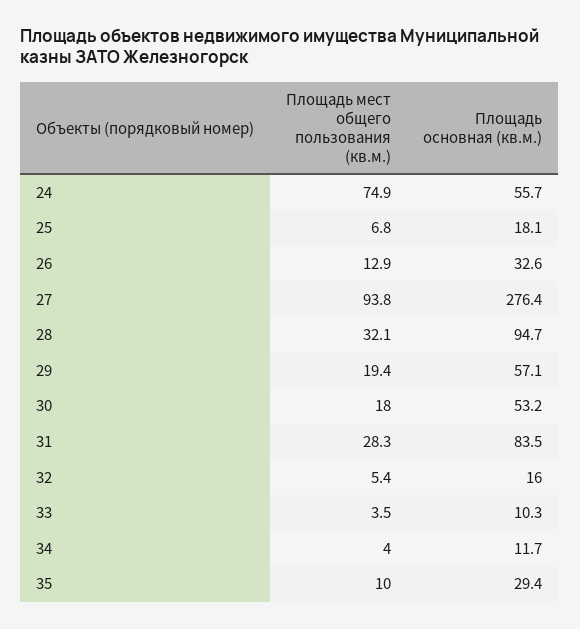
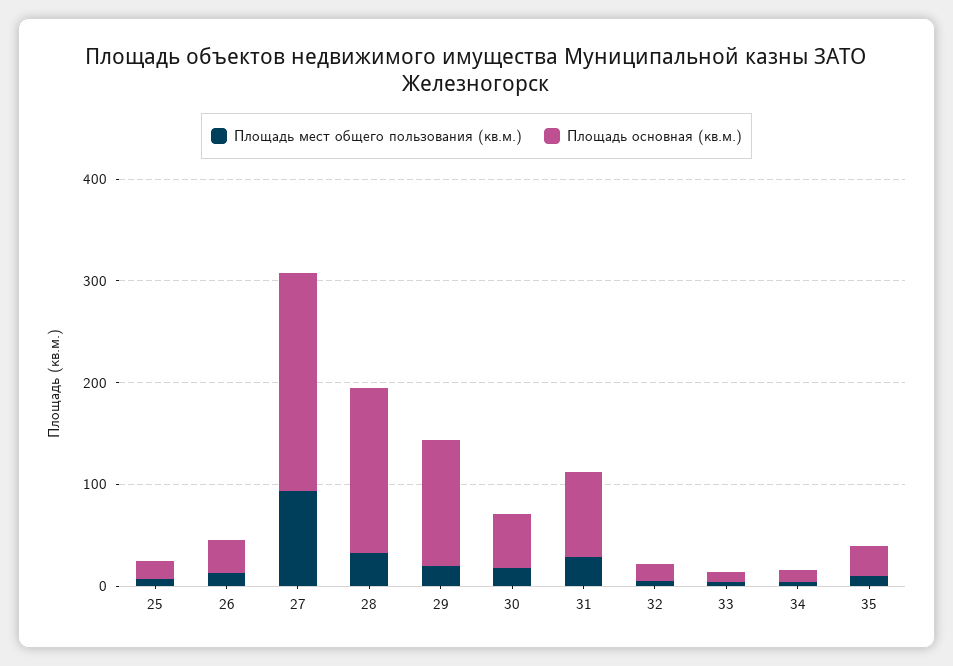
Площадь мест общего пользования (кв.м.), 24: 74.9 -> none
Площадь основная (кв.м.), 24: 55.7 -> none
Площадь основная (кв.м.), 27: 276.4 -> 220
Площадь основная (кв.м.), 28: 94.7 -> 160
Площадь основная (кв.м.), 29: 57.1 -> 120

